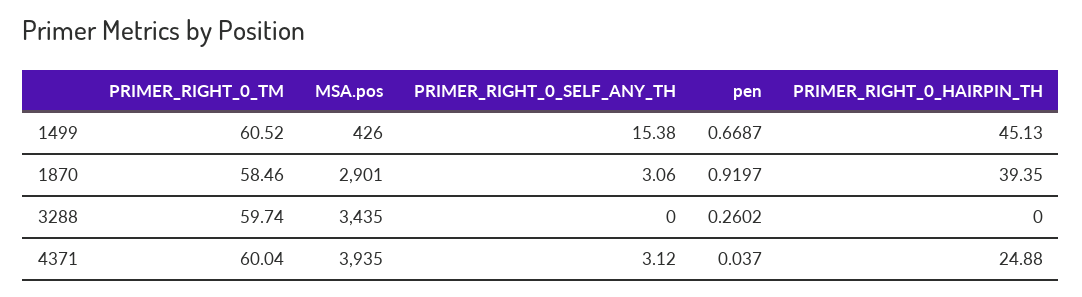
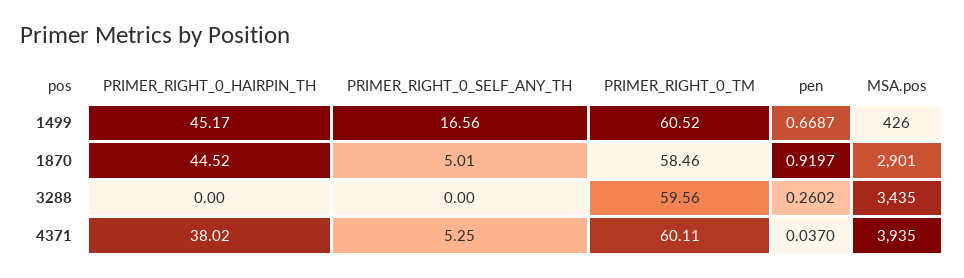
PRIMER_RIGHT_0_SELF_ANY_TH, 1499: 15.38 -> 16.56
PRIMER_RIGHT_0_HAIRPIN_TH, 1499: 45.13 -> 45.17
PRIMER_RIGHT_0_SELF_ANY_TH, 1870: 3.06 -> 5.01
PRIMER_RIGHT_0_HAIRPIN_TH, 1870: 39.35 -> 44.52
PRIMER_RIGHT_0_TM, 3288: 59.74 -> 59.56
PRIMER_RIGHT_0_TM, 4371: 60.04 -> 60.11
PRIMER_RIGHT_0_SELF_ANY_TH, 4371: 3.12 -> 5.25
PRIMER_RIGHT_0_HAIRPIN_TH, 4371: 24.88 -> 38.02

